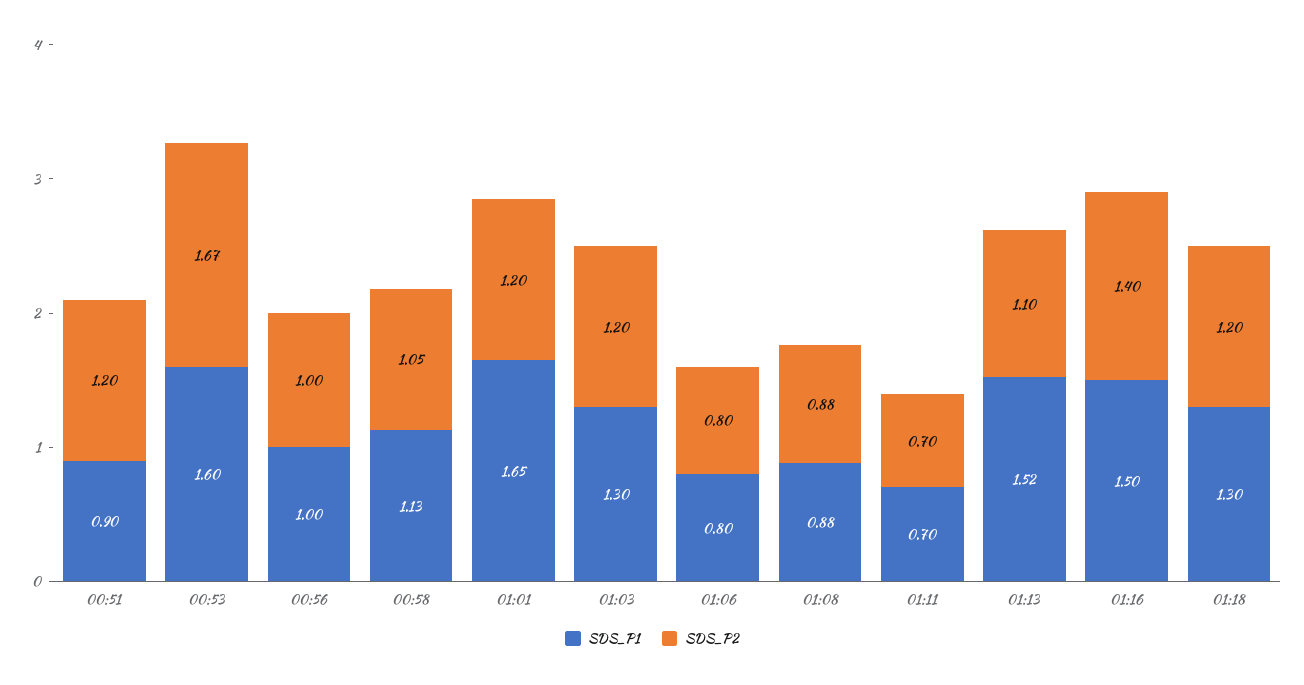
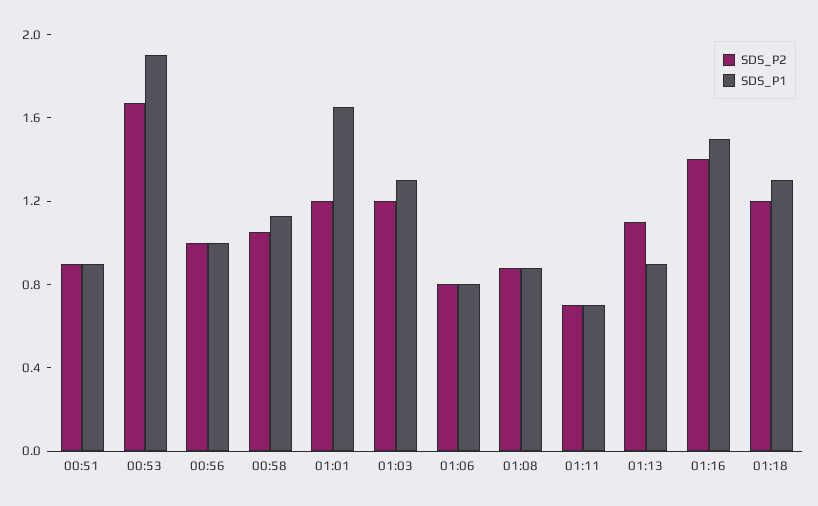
SDS_P2, 00:51: 1.2 -> 0.9
SDS_P1, 00:53: 1.6 -> 1.9
SDS_P1, 01:13: 1.52 -> 0.9

